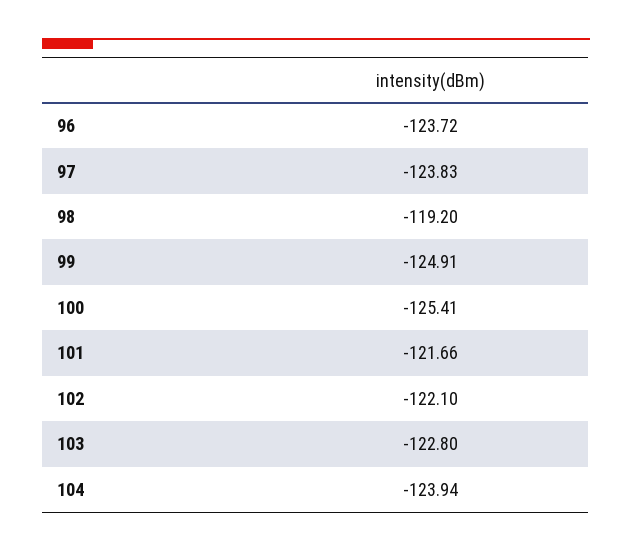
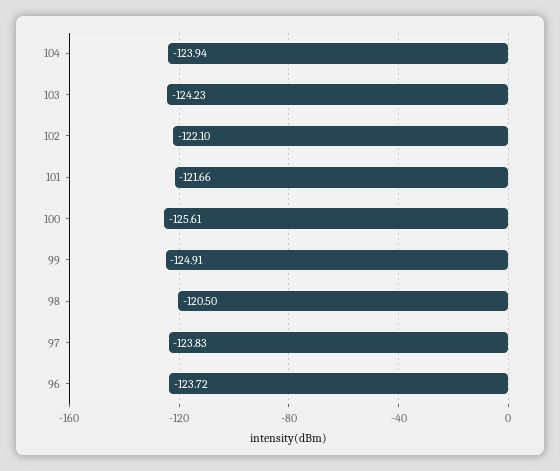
98: -119.2 -> -120.5
100: -125.41 -> -125.61
103: -122.8 -> -124.23

